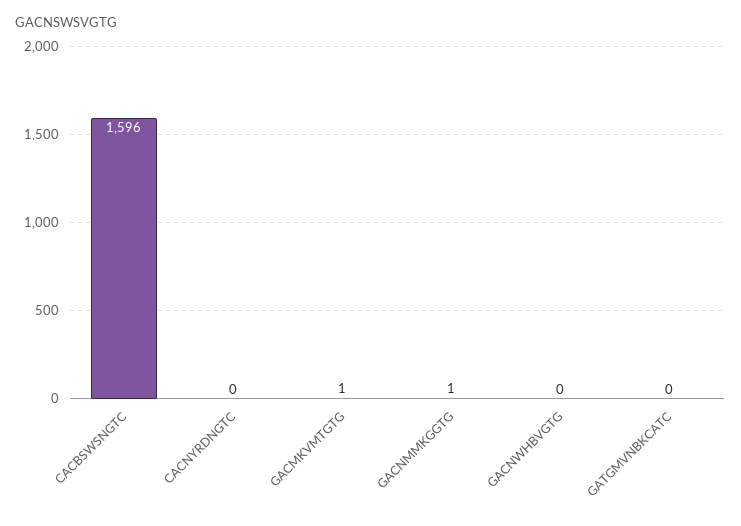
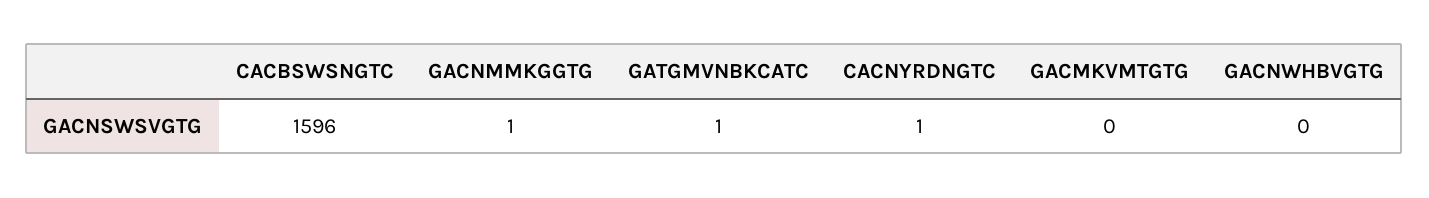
CACNYRDNGTC: 0 -> 1
GACMKVMTGTG: 1 -> 0
GATGMVNBKCATC: 0 -> 1

